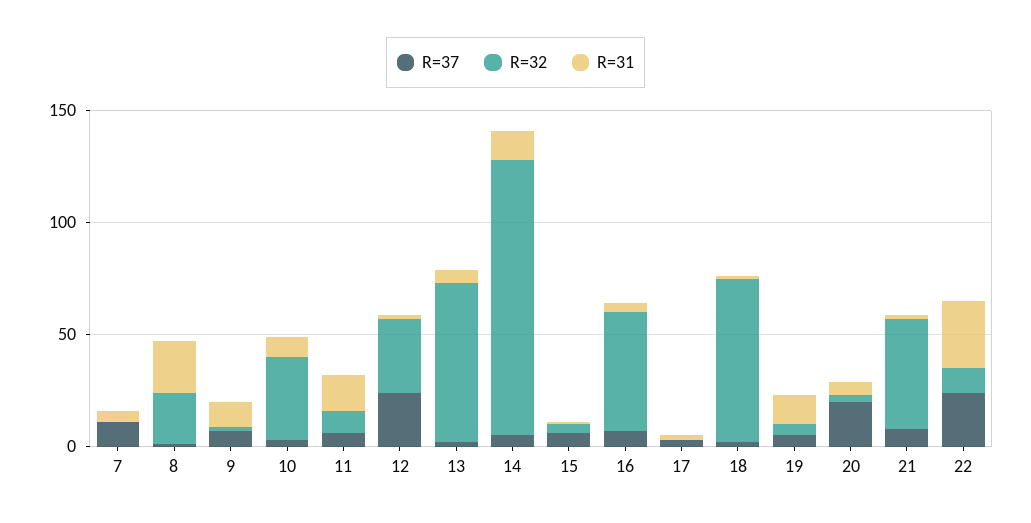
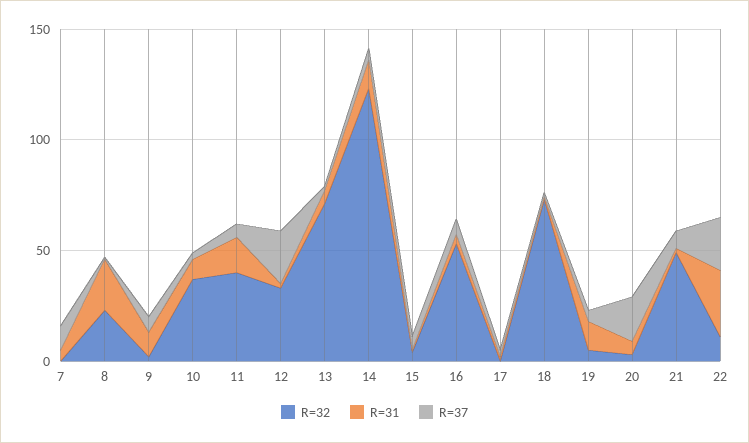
R=32, 11: 10 -> 40

